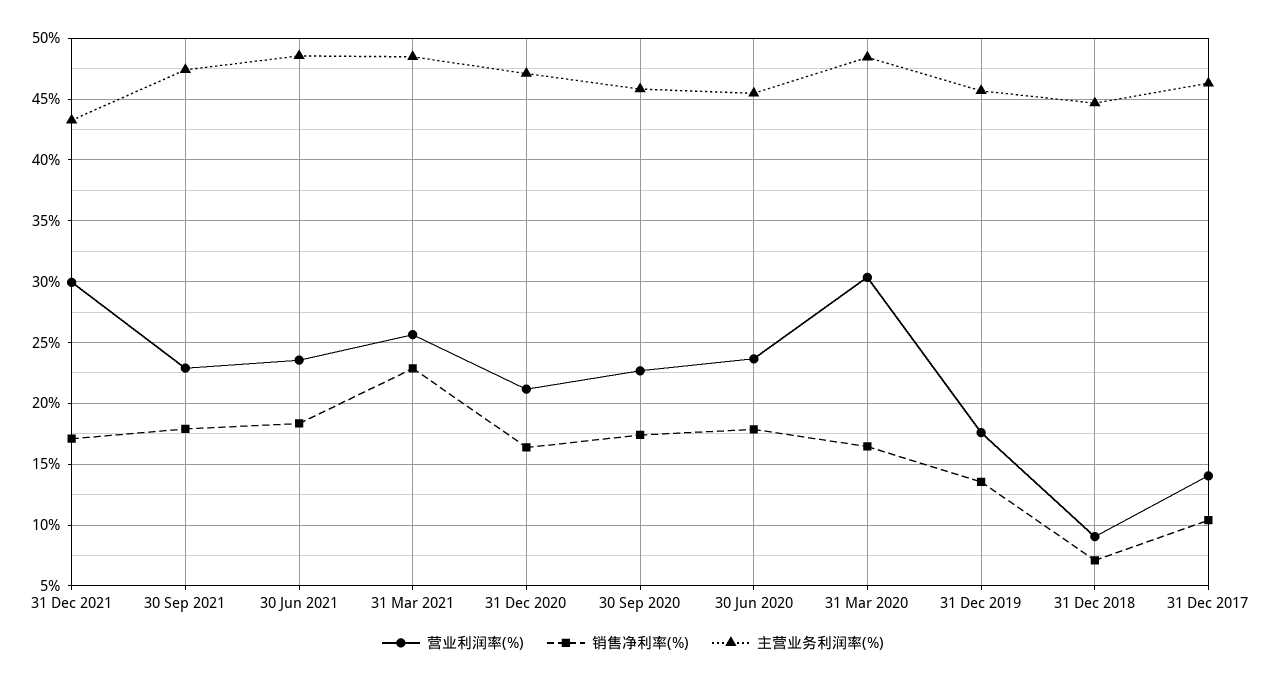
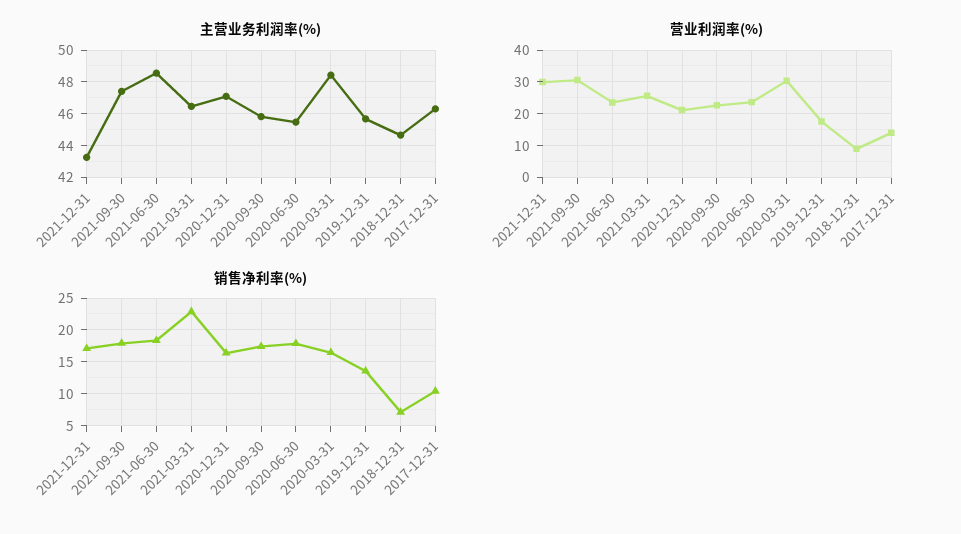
营业利润率(%), 30 Sep 2021: 23 -> 30
主营业务利润率(%), 31 Mar 2021: 48.5 -> 46.5

